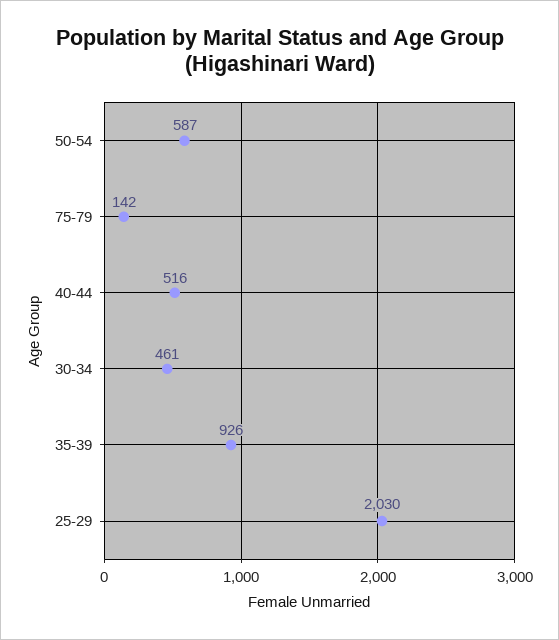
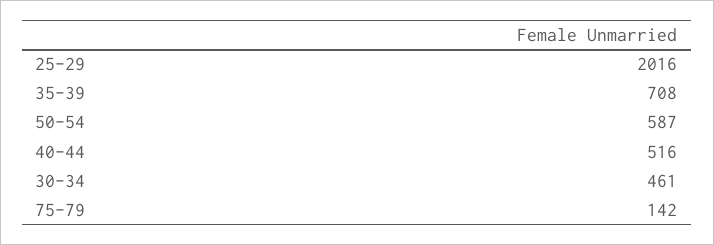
35-39: 926 -> 708
25-29: 2030 -> 2016

